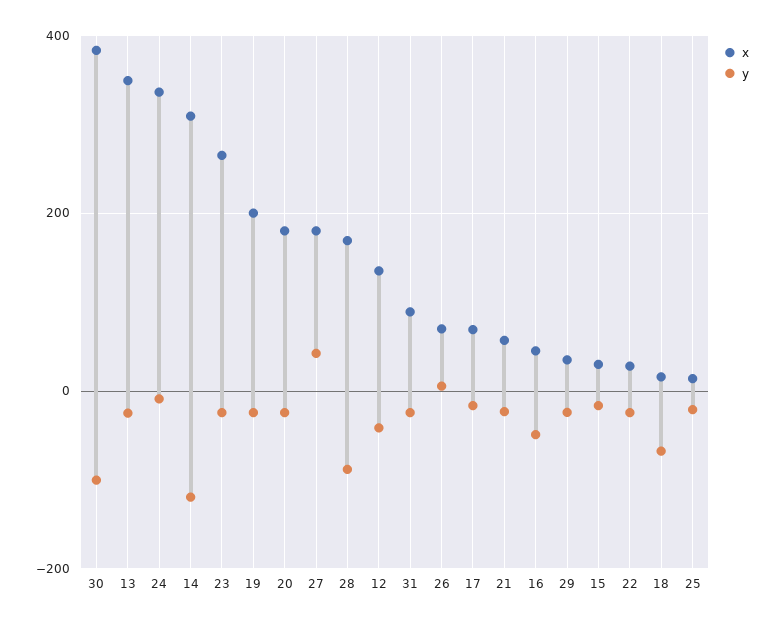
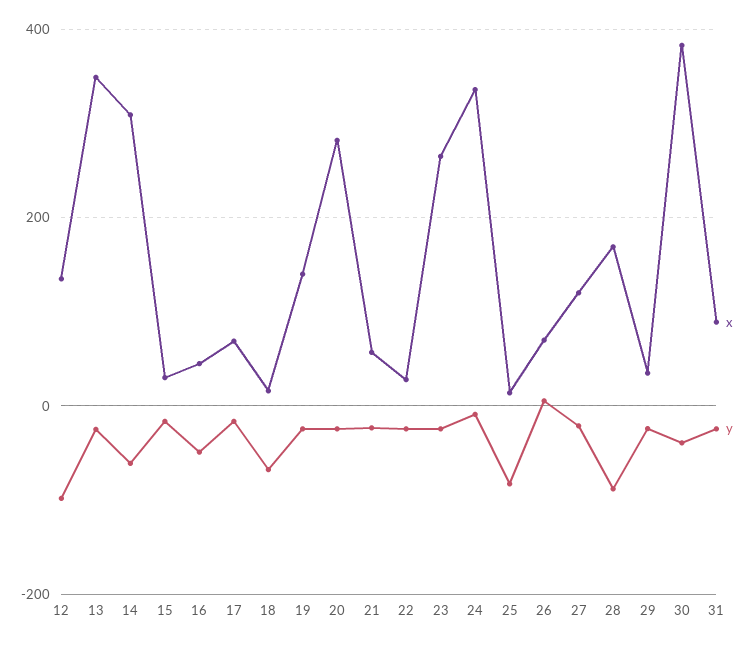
y, 30: -100 -> -40
y, 14: -120 -> -60
x, 19: 200 -> 140
x, 20: 180 -> 280
x, 27: 180 -> 120
y, 27: 40 -> -20
y, 12: -40 -> -100
y, 25: -20 -> -80

